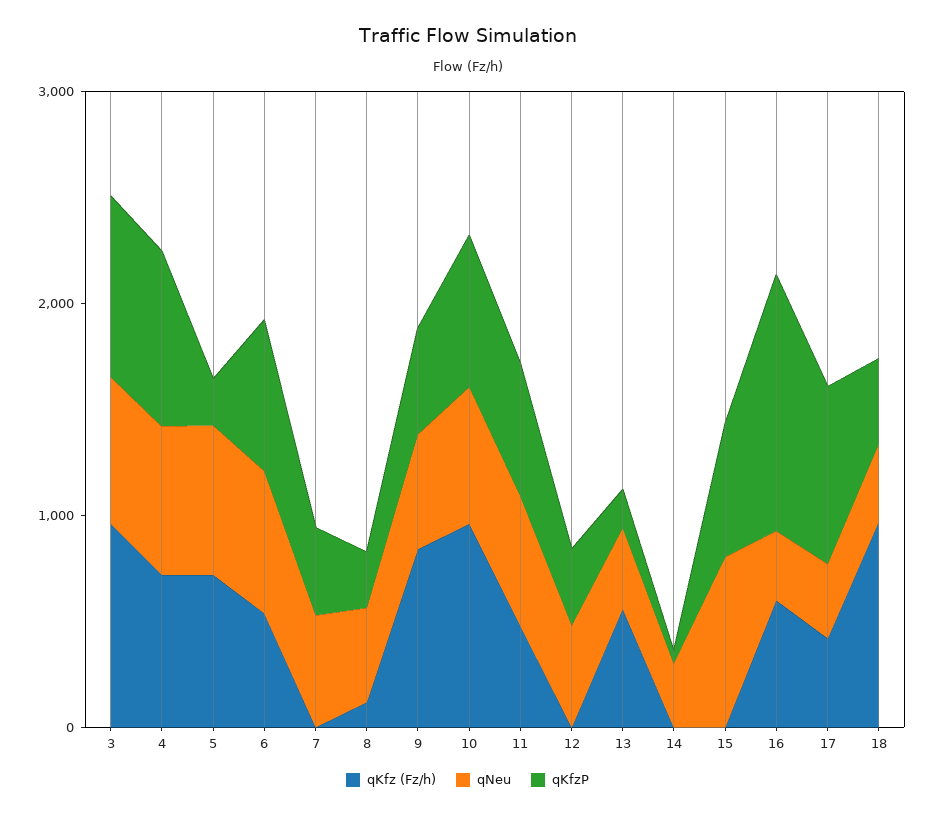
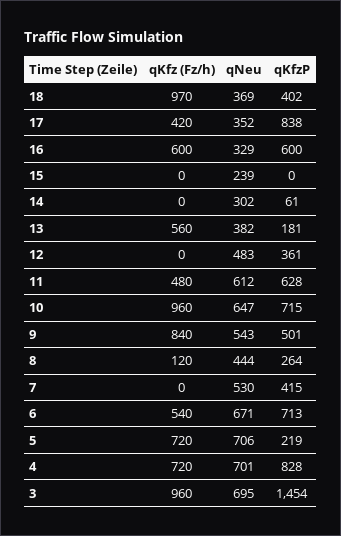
qKfzP, 3: 800 -> 1454
qNeu, 15: 800 -> 239
qKfzP, 15: 600 -> 0
qKfzP, 16: 1200 -> 600

